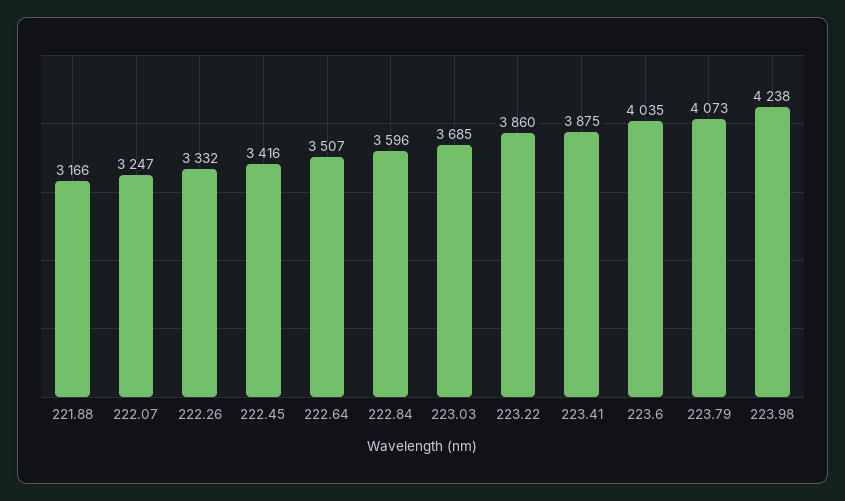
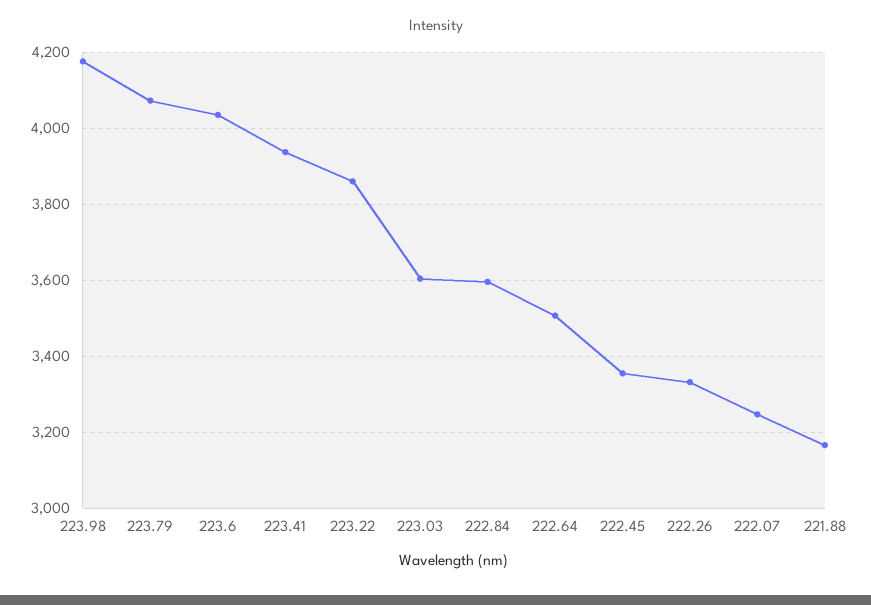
222.45: 3416 -> 3360
223.03: 3685 -> 3600
223.41: 3875 -> 3940
223.98: 4238 -> 4180

